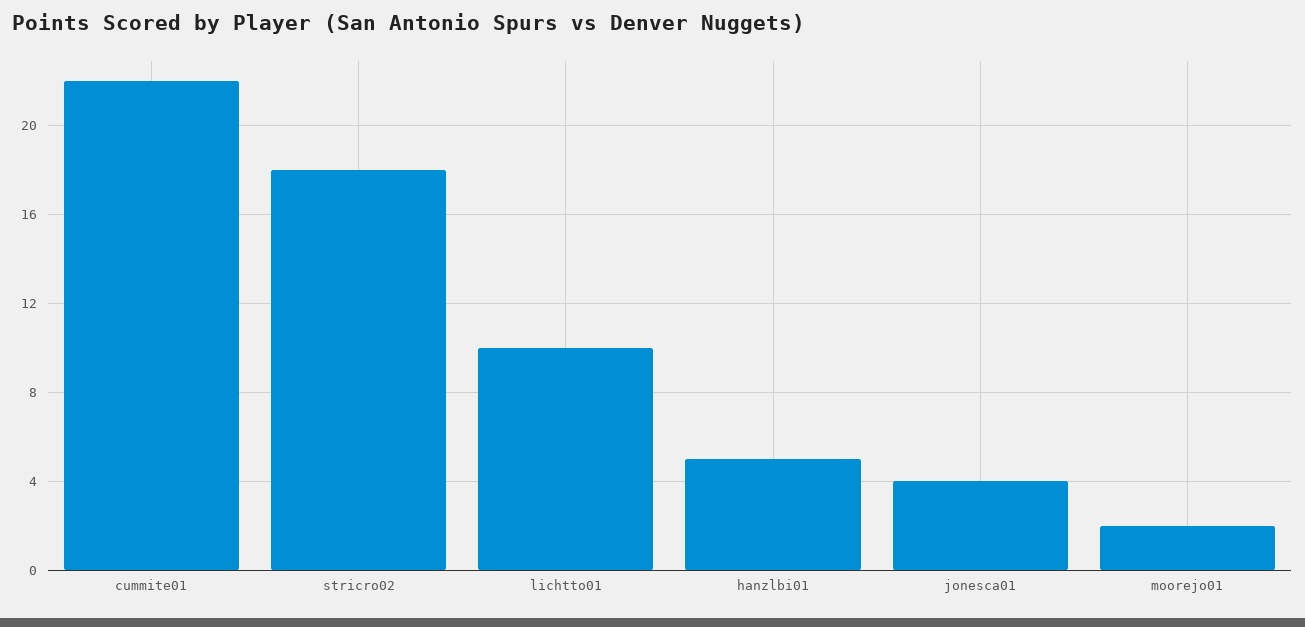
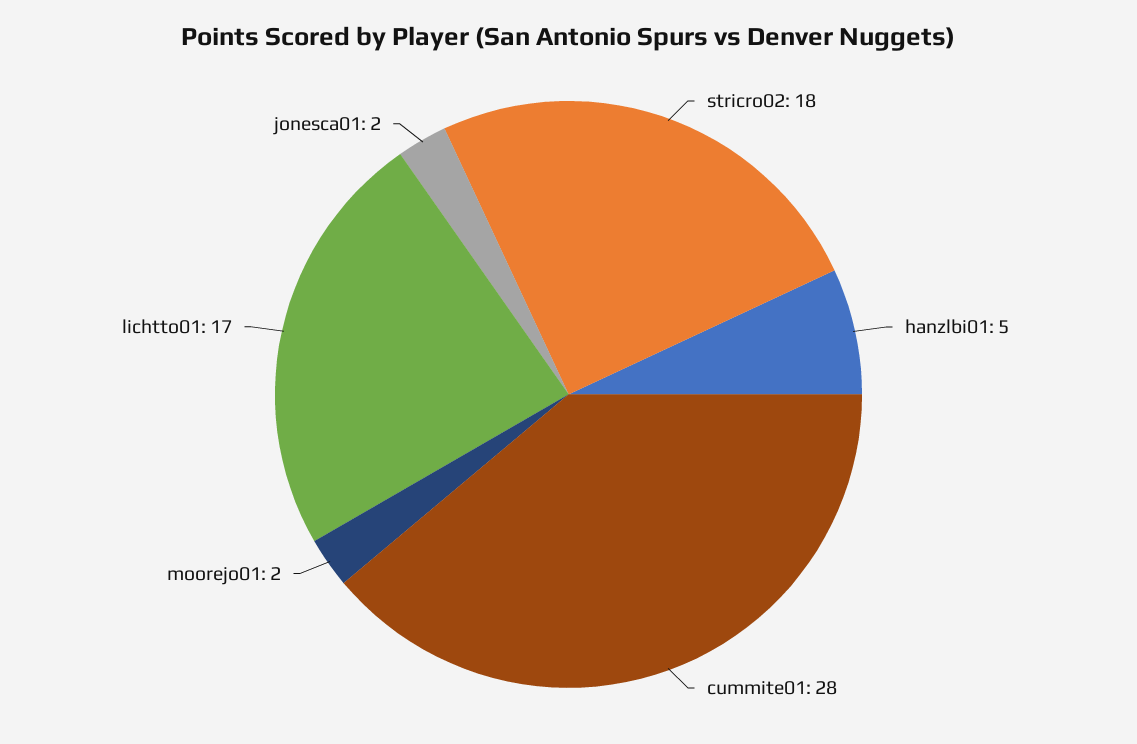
cummite01: 22 -> 28
lichtto01: 10 -> 17
jonesca01: 4 -> 2

